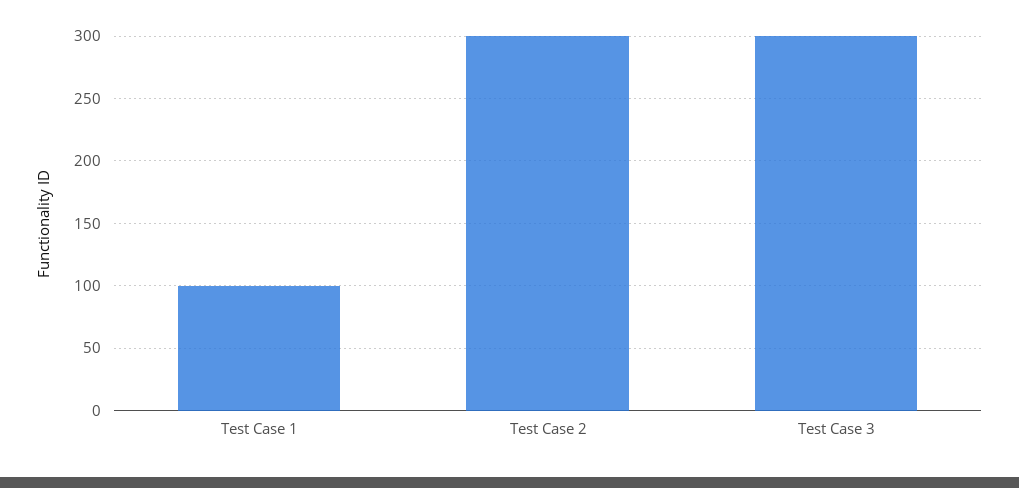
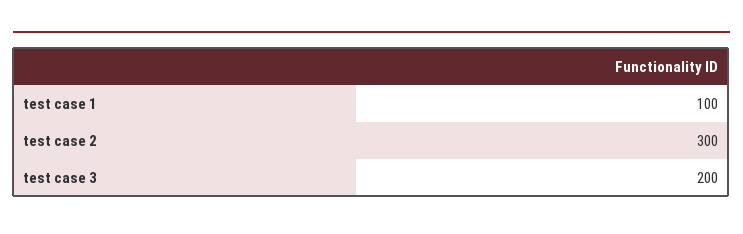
Test Case 3: 300 -> 200

